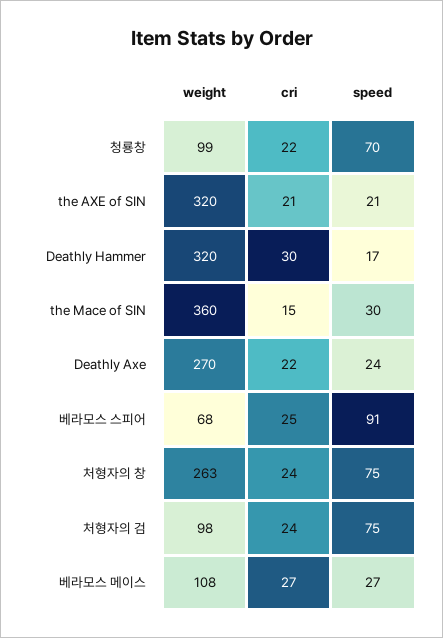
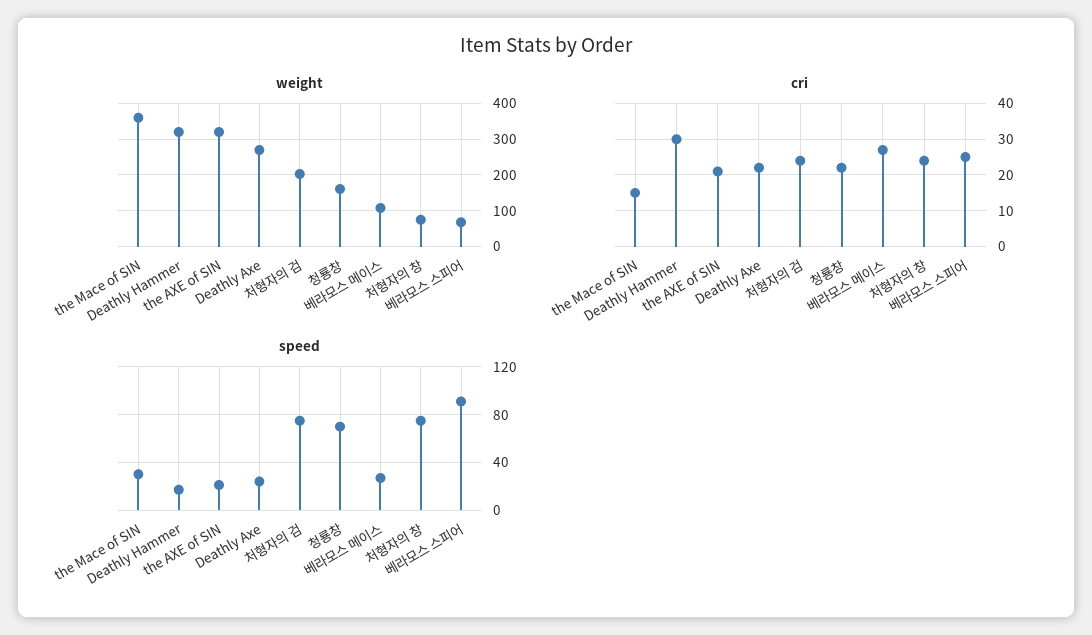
weight, 청룡창: 99 -> 160
weight, 처형자의 창: 263 -> 80
weight, 처형자의 검: 98 -> 200

